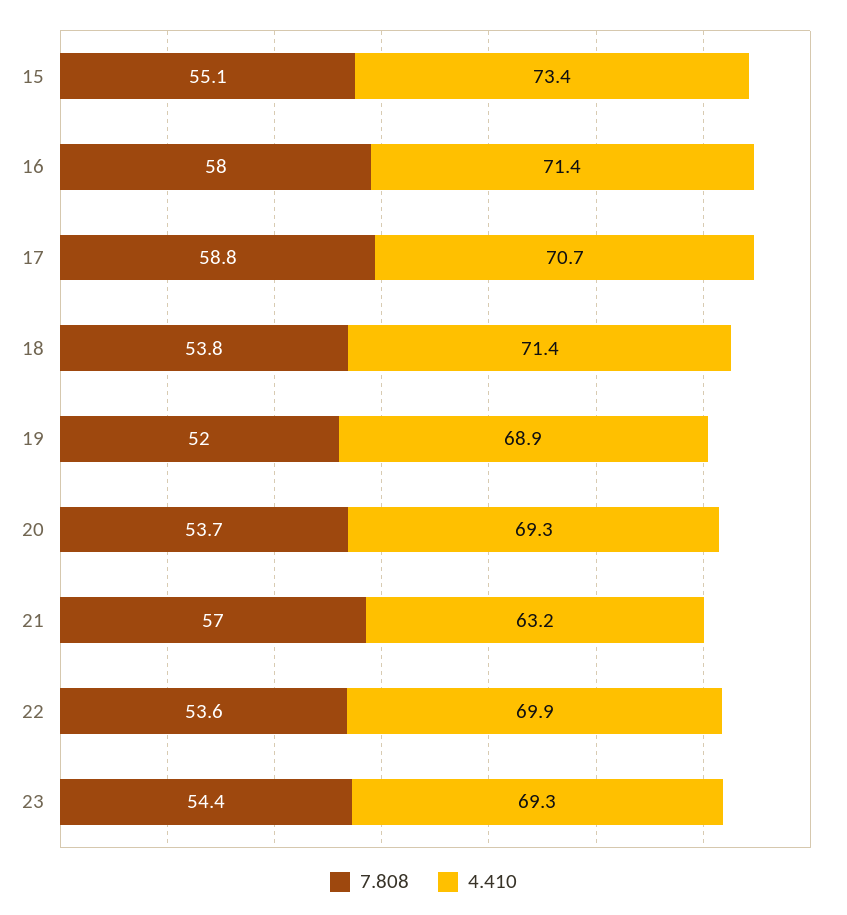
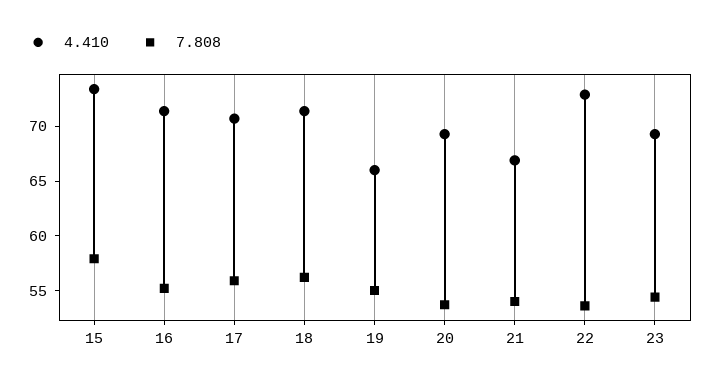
7.808, 15: 55.1 -> 58
7.808, 16: 58 -> 55
7.808, 17: 58.8 -> 56
7.808, 18: 53.8 -> 56
7.808, 19: 52 -> 55
4.410, 19: 68.9 -> 66
7.808, 21: 57 -> 54
4.410, 21: 63.2 -> 67
4.410, 22: 69.9 -> 73

